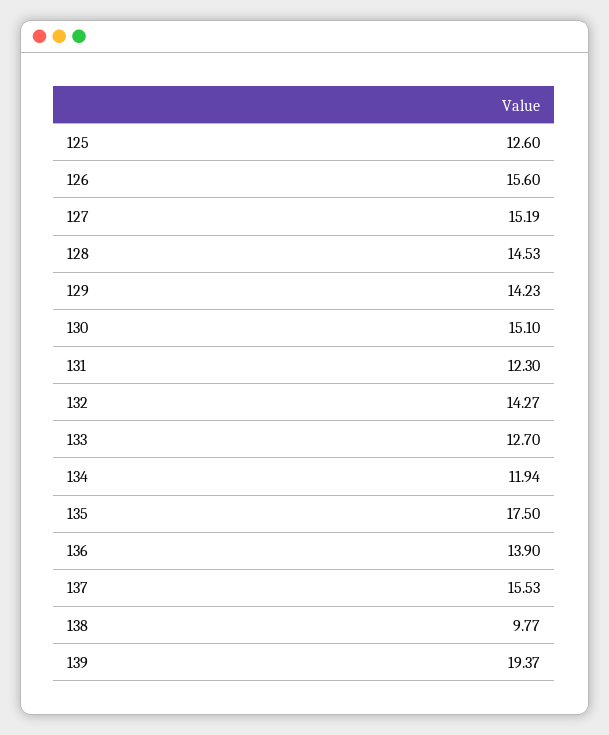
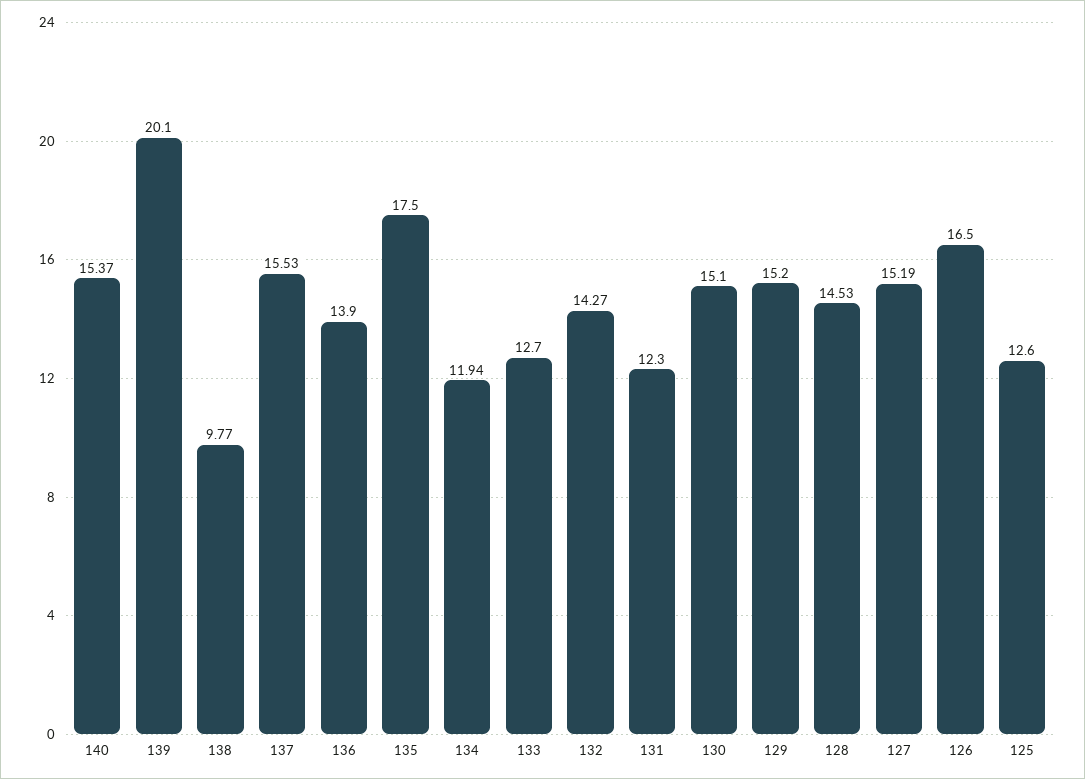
126: 15.6 -> 16.5
129: 14.23 -> 15.2
139: 19.37 -> 20.1
140: none -> 15.37

